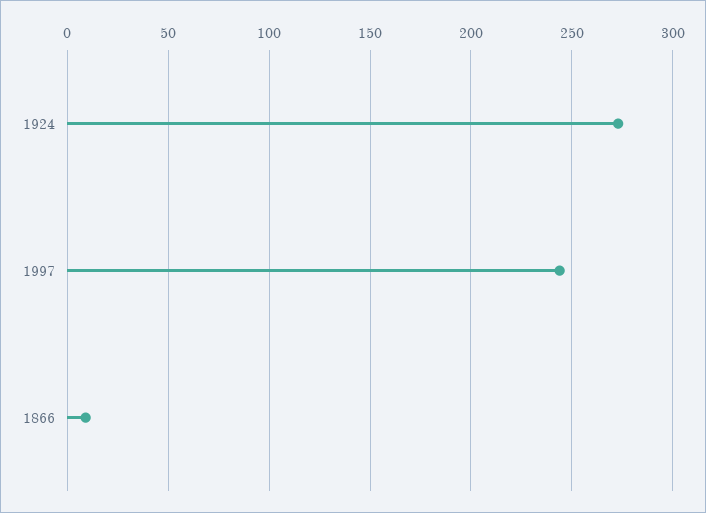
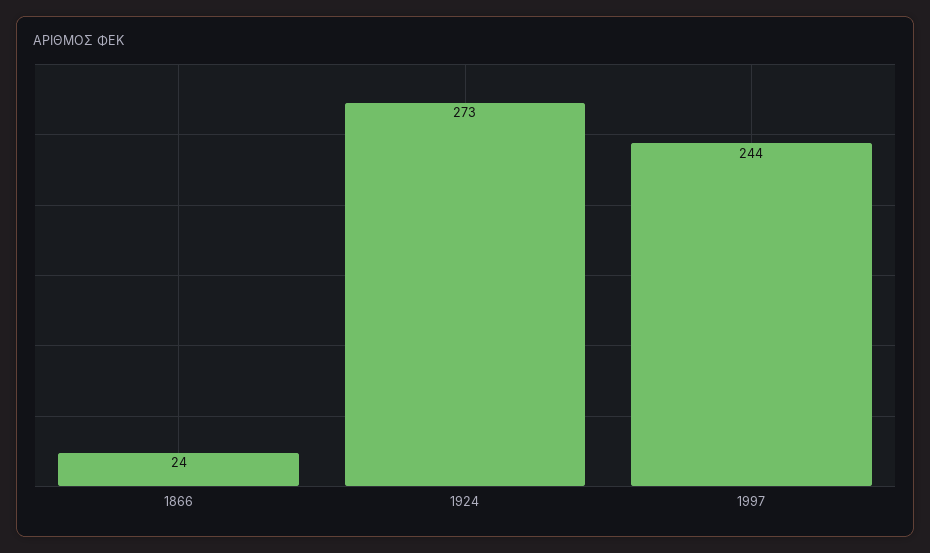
1866: 10 -> 24

